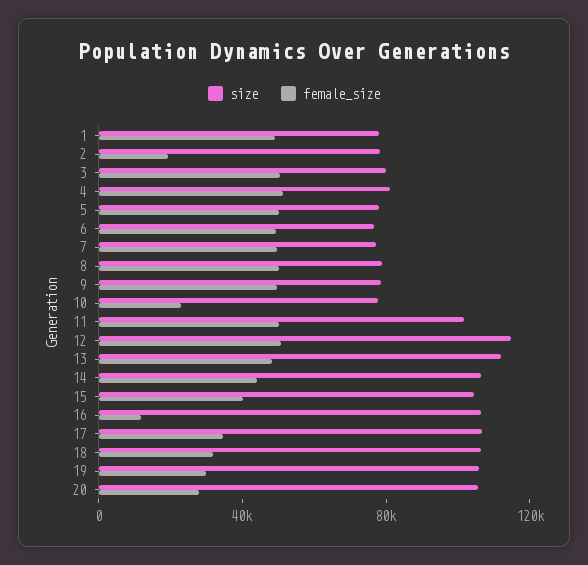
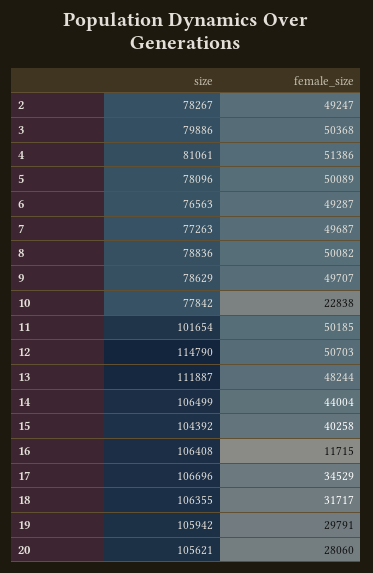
size, 1: 80000 -> none
female_size, 1: 50000 -> none
female_size, 2: 20000 -> 49247

